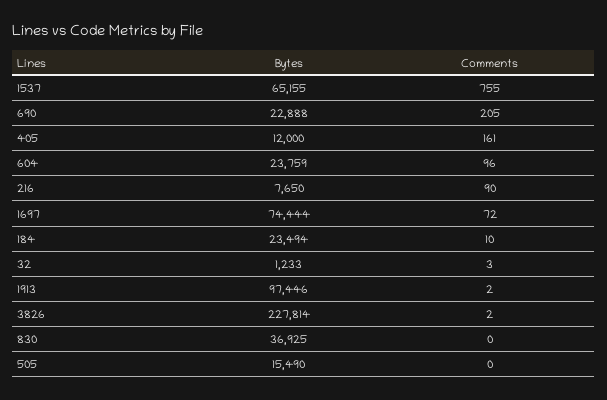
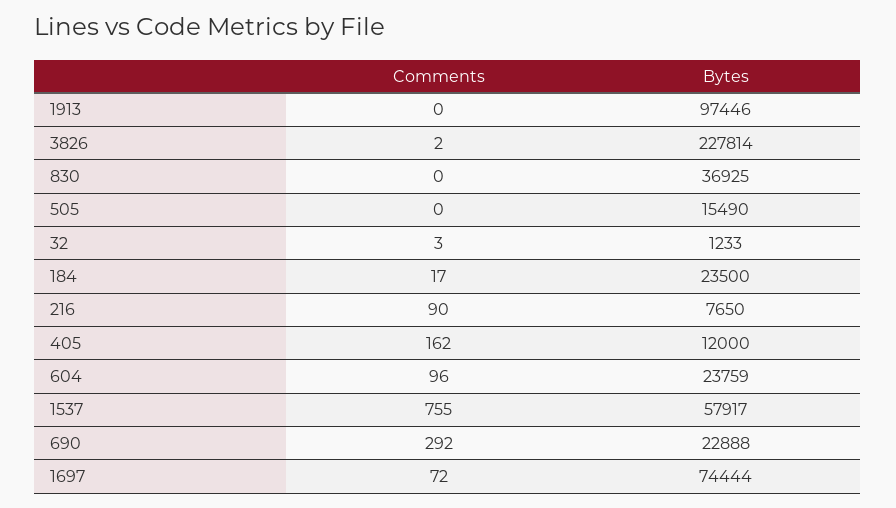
Bytes, 1537: 65155 -> 57917
Comments, 690: 205 -> 292
Comments, 405: 161 -> 162
Bytes, 184: 23494 -> 23500
Comments, 184: 10 -> 17
Comments, 1913: 2 -> 0

